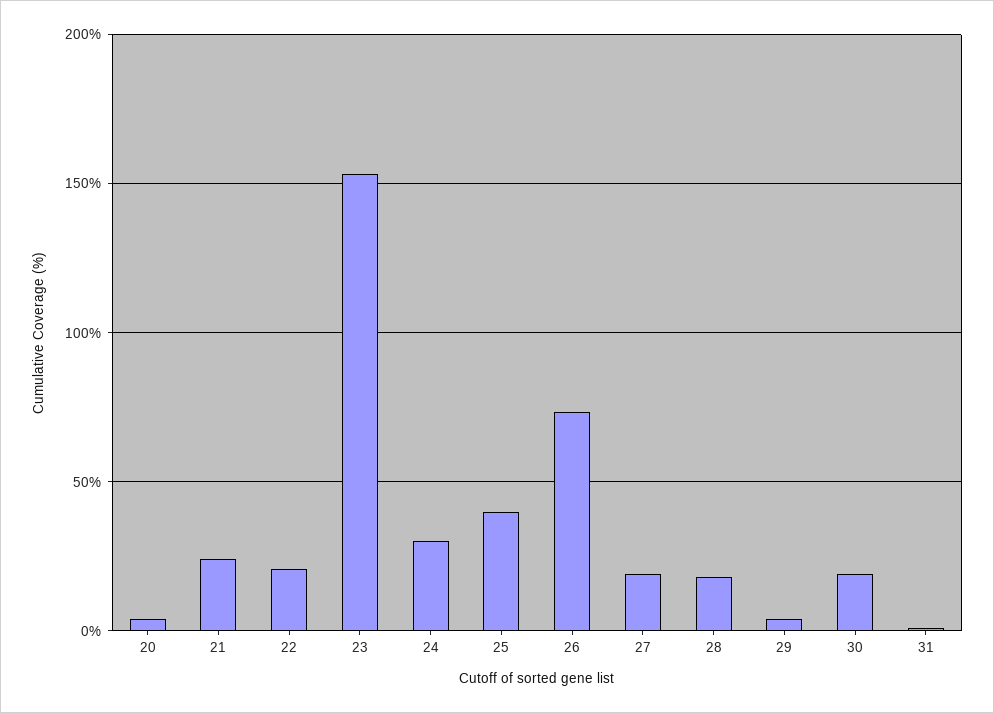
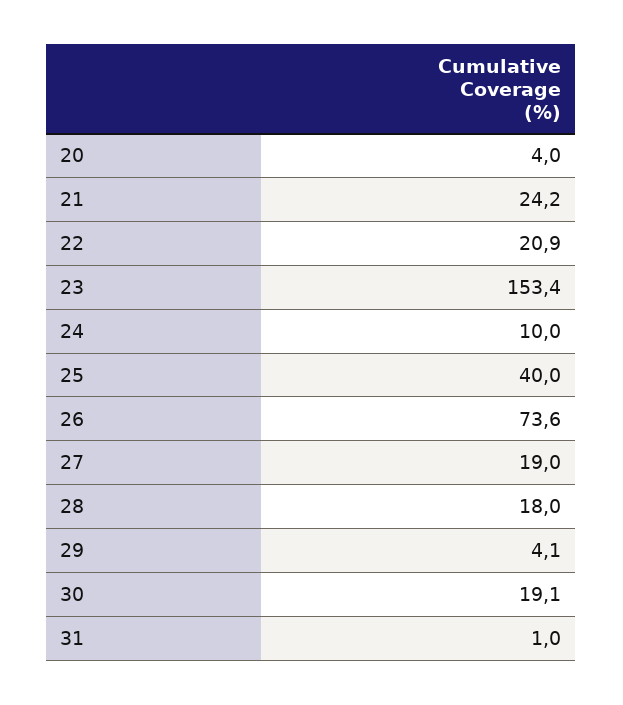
24: 30 -> 10

